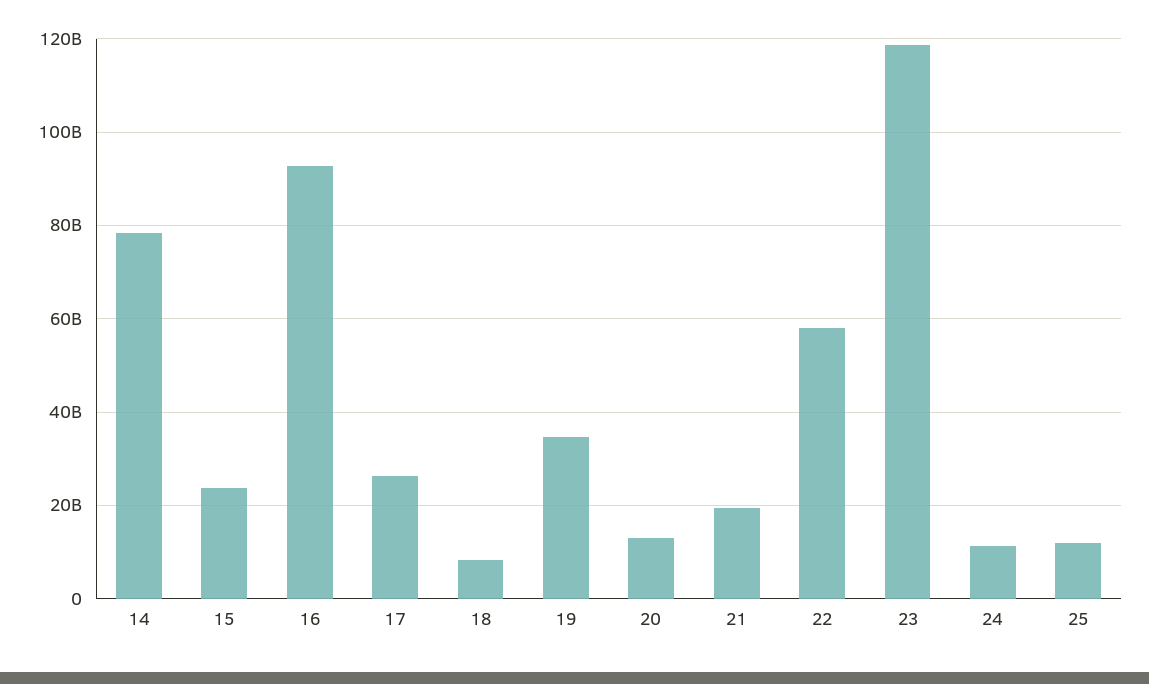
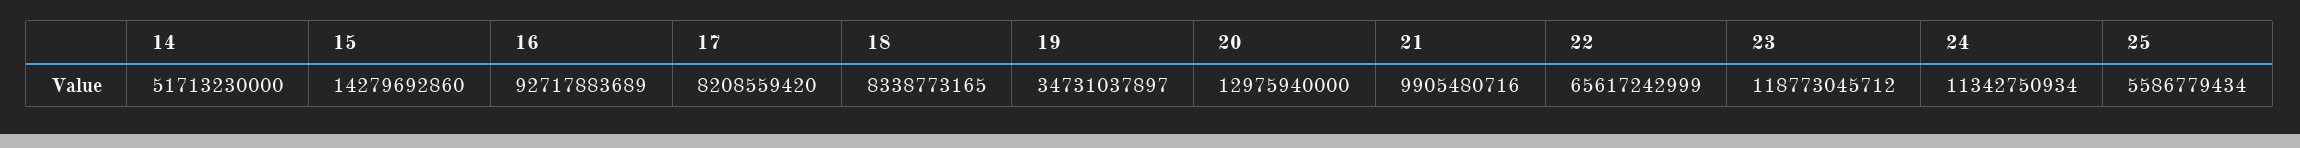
14: 78000000000 -> 51713230000
15: 24000000000 -> 14279692860
17: 26000000000 -> 8208559420
21: 20000000000 -> 9905480716
22: 58000000000 -> 65617242999
25: 12000000000 -> 5586779434

